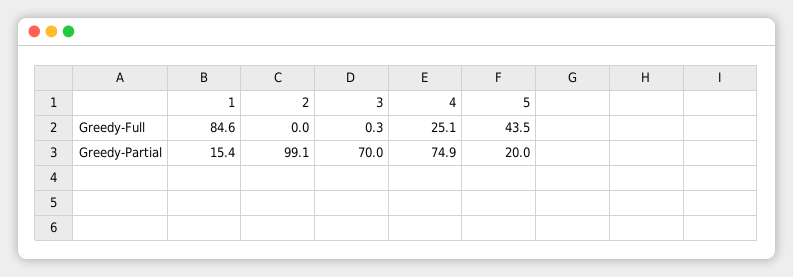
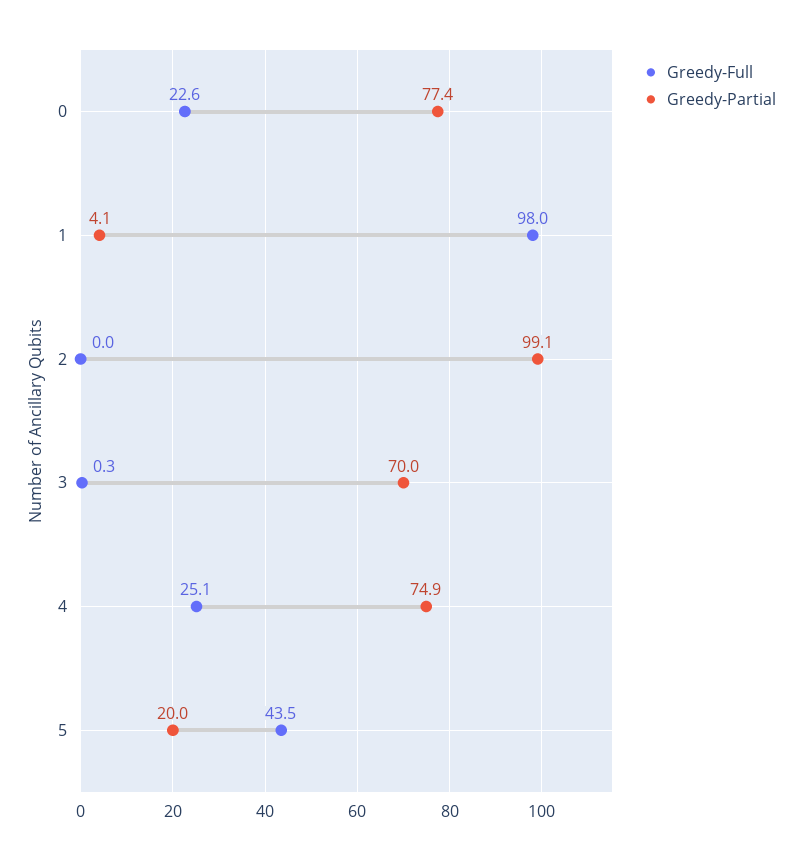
Greedy-Full, 1: 84.6 -> 98
Greedy-Partial, 1: 15.4 -> 4.1
Greedy-Full, 0: none -> 22.6
Greedy-Partial, 0: none -> 77.4

